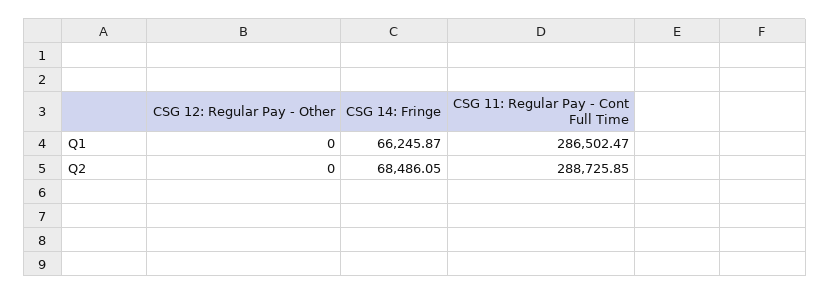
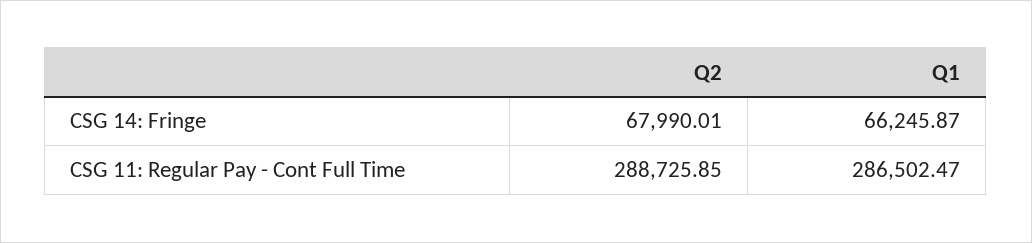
CSG 12: Regular Pay - Other, Q1: 0 -> none
CSG 12: Regular Pay - Other, Q2: 0 -> none
CSG 14: Fringe, Q2: 68486.05 -> 67990.01

